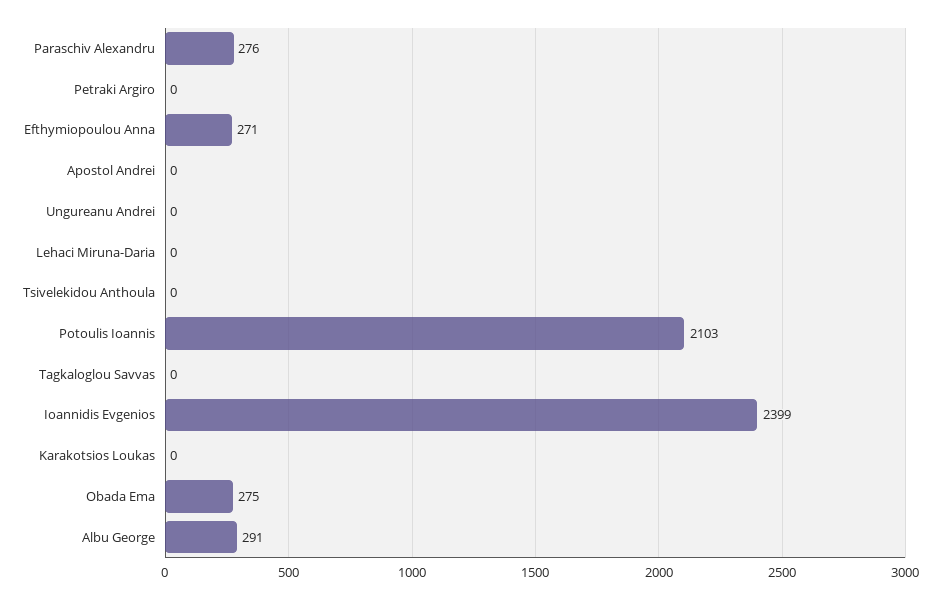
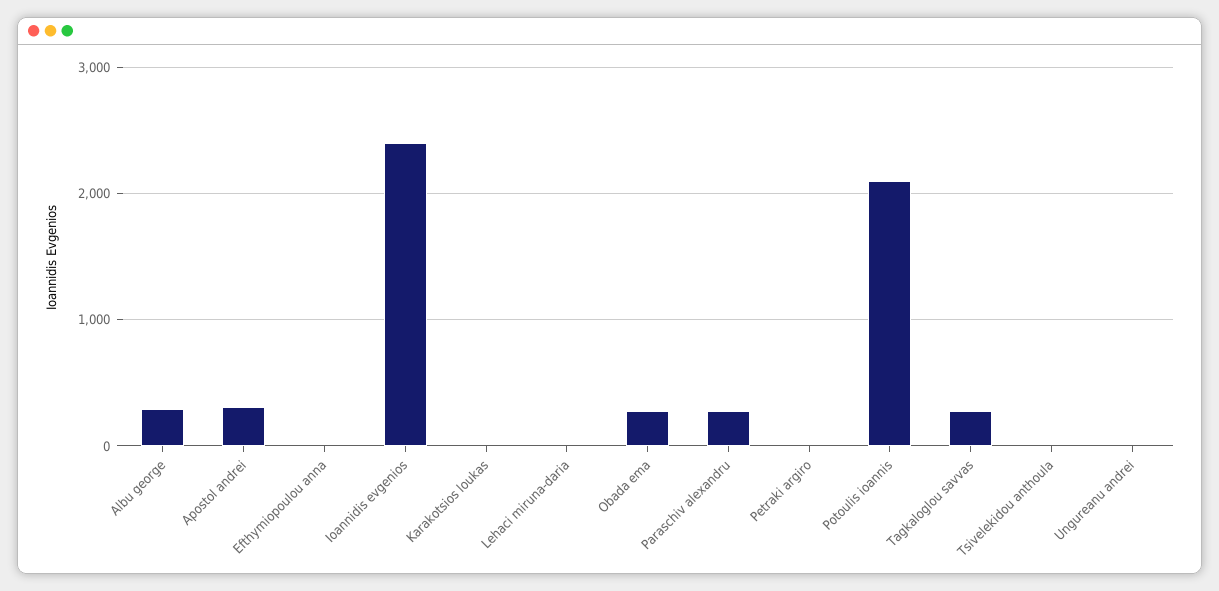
Efthymiopoulou Anna: 271 -> 0
Apostol Andrei: 0 -> 300
Tagkaloglou Savvas: 0 -> 300

